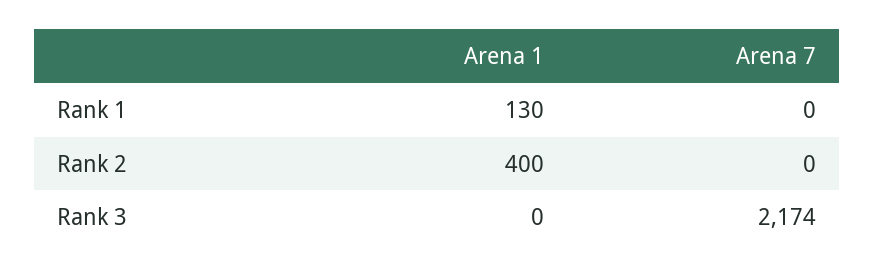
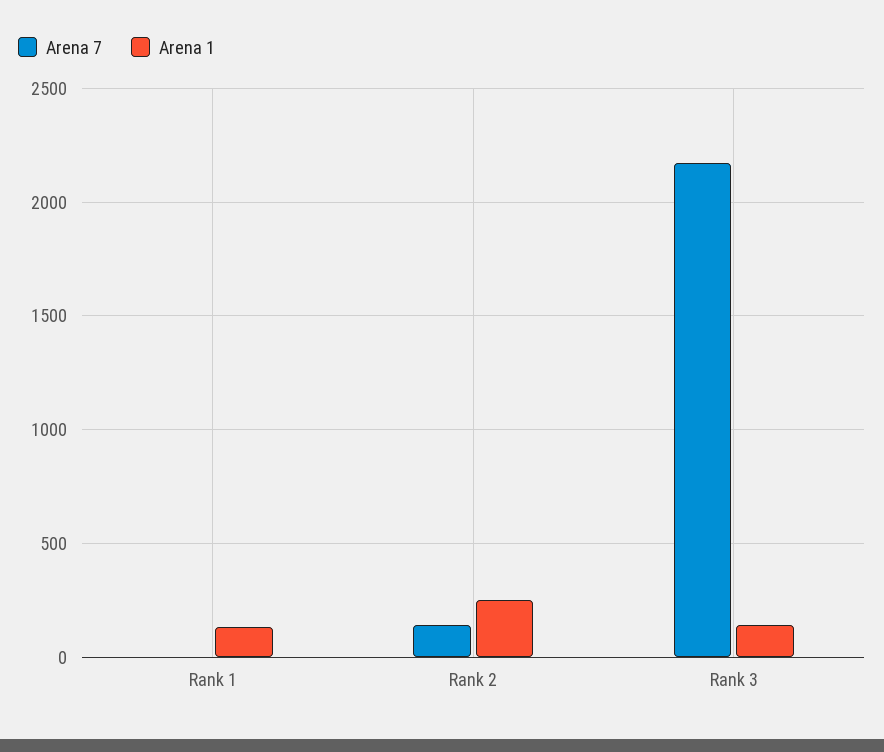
Arena 1, Rank 2: 400 -> 250
Arena 7, Rank 2: 0 -> 150
Arena 1, Rank 3: 0 -> 150

